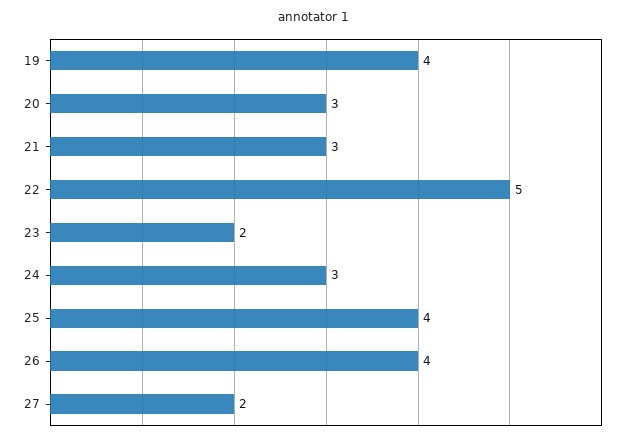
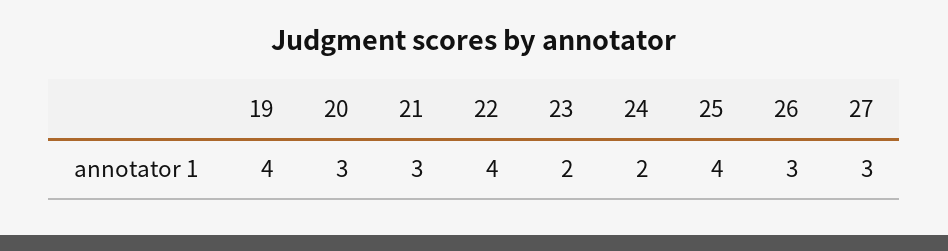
22: 5 -> 4
24: 3 -> 2
26: 4 -> 3
27: 2 -> 3

